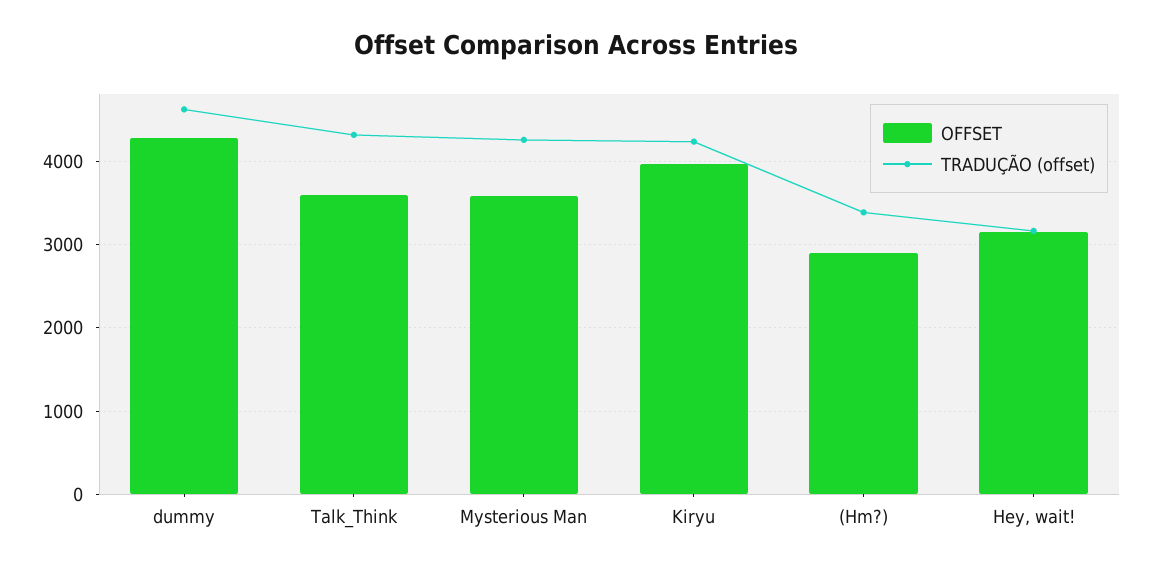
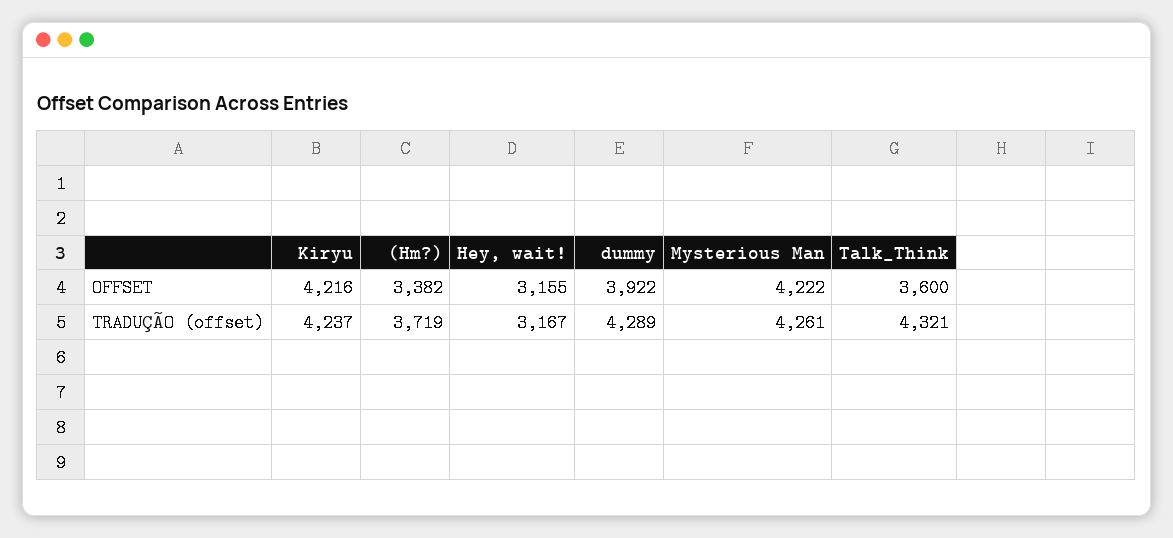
OFFSET, dummy: 4300 -> 3922
TRADUÇÃO (offset), dummy: 4600 -> 4289
OFFSET, Mysterious Man: 3600 -> 4222
OFFSET, Kiryu: 4000 -> 4216
OFFSET, (Hm?): 2900 -> 3382
TRADUÇÃO (offset), (Hm?): 3400 -> 3719

